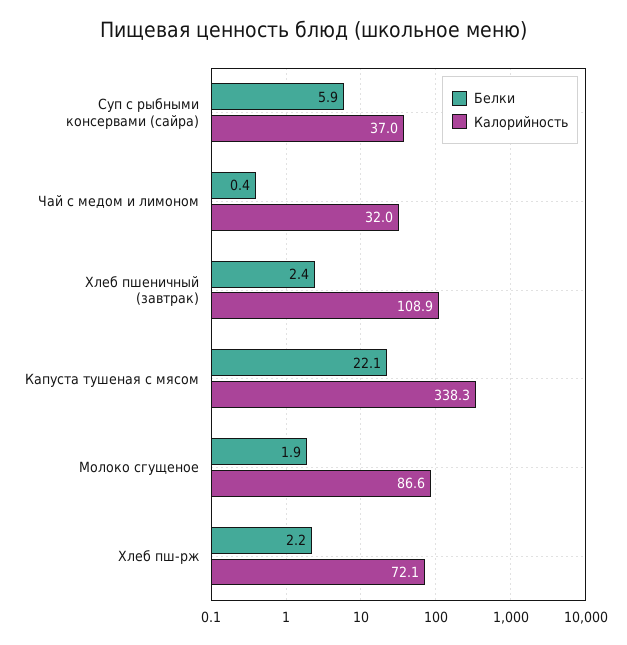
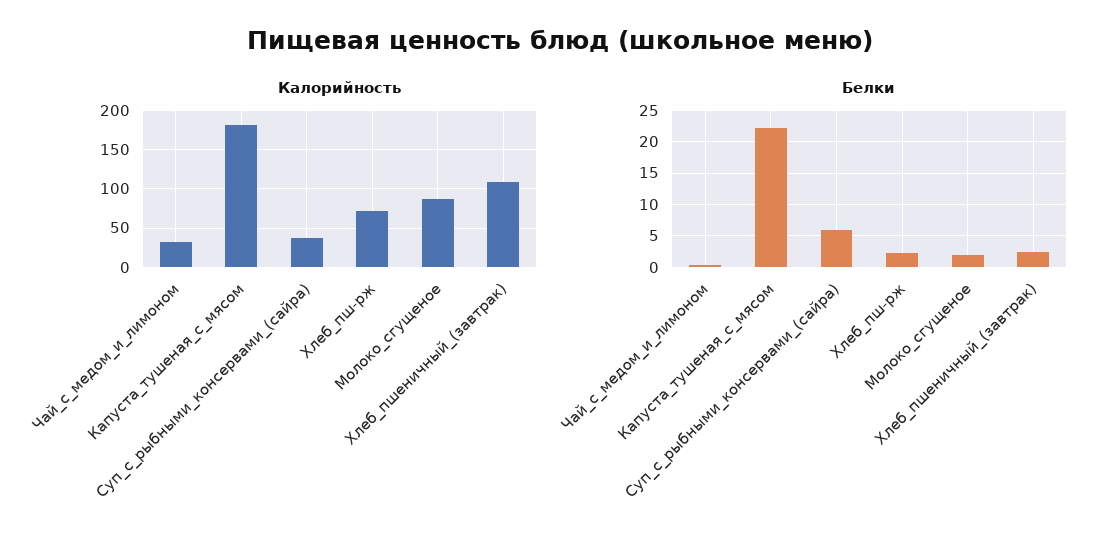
Калорийность, Капуста тушеная с мясом: 338.3 -> 180

